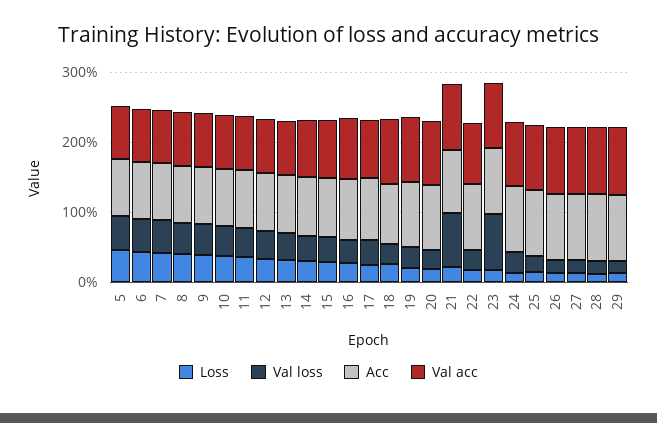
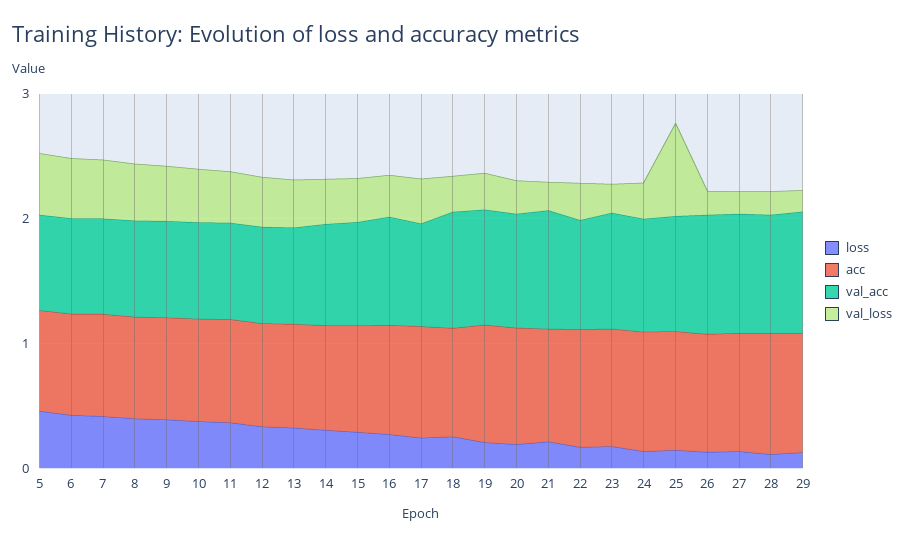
Val loss, 21: 0.8 -> 0.2
Val loss, 23: 0.8 -> 0.2
Val loss, 25: 0.2 -> 0.8

